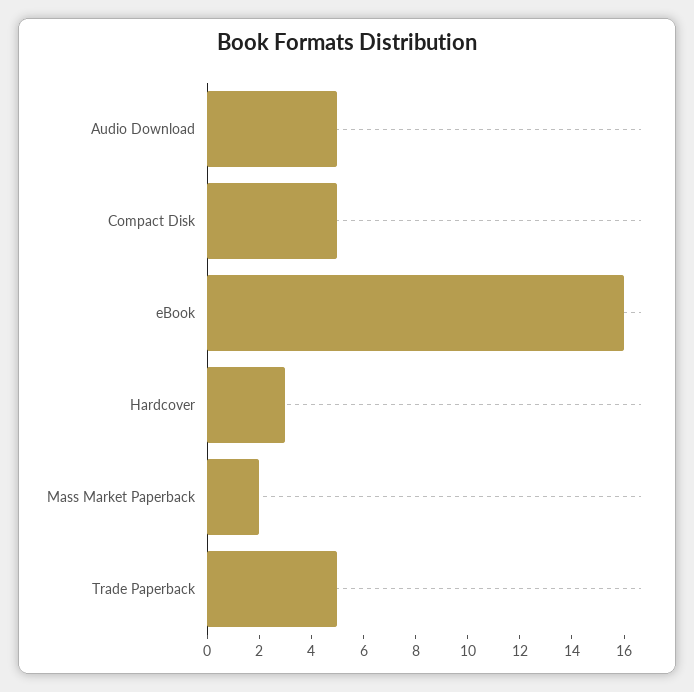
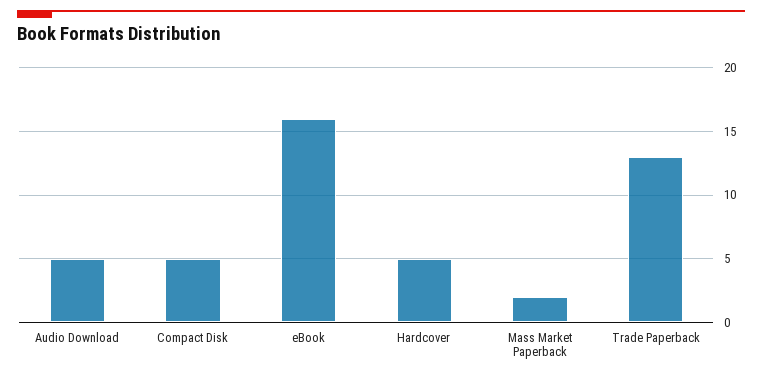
Hardcover: 3 -> 5
Trade Paperback: 5 -> 13

